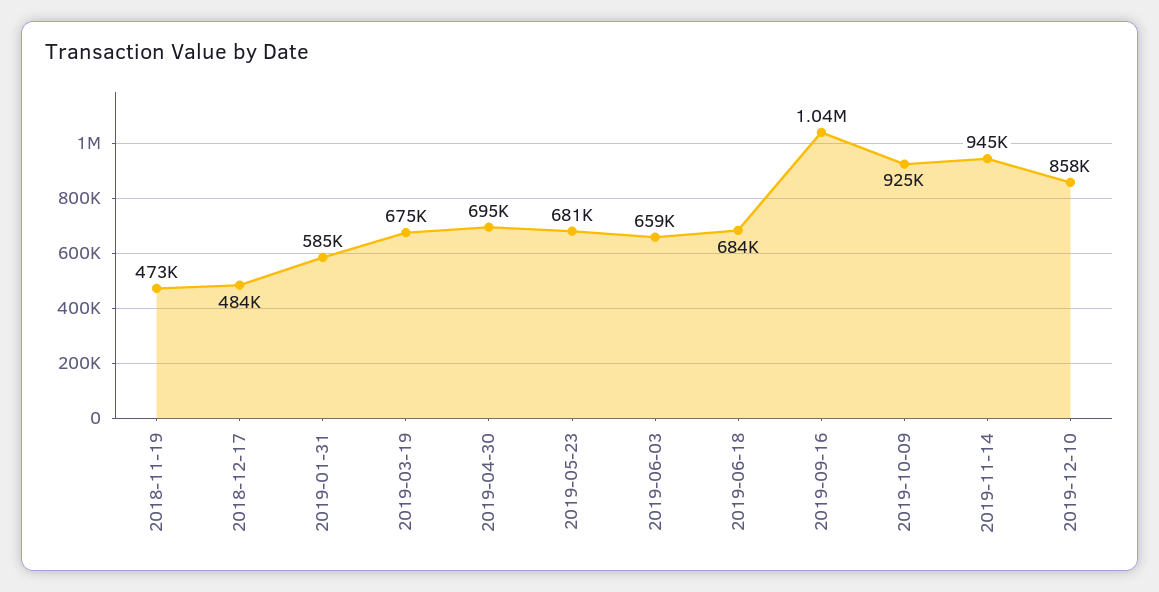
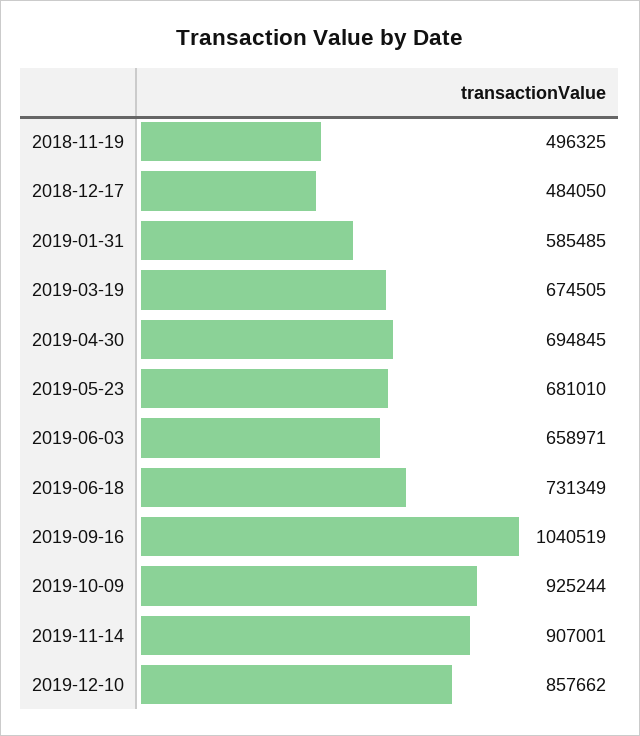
2018-11-19: 473000 -> 496325
2019-06-18: 684000 -> 731349
2019-11-14: 945000 -> 907001

